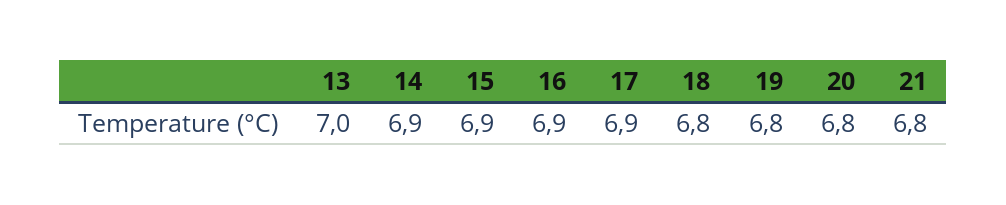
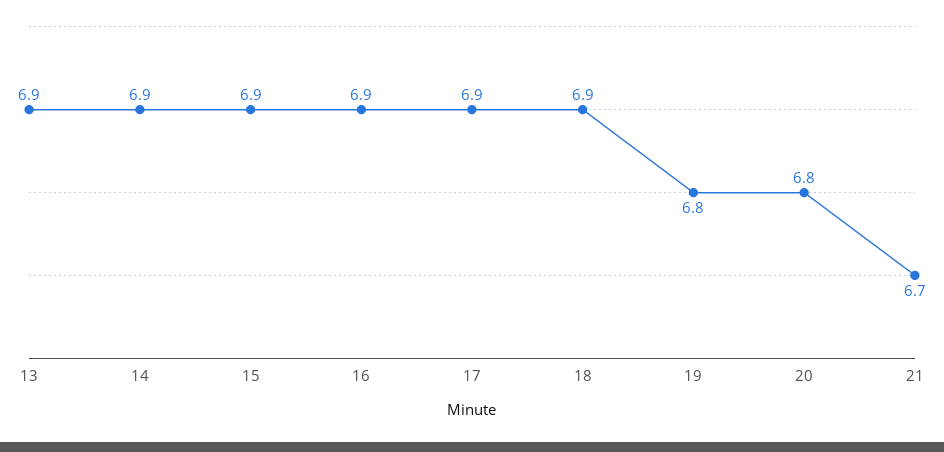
13: 7 -> 6.9
18: 6.8 -> 6.9
21: 6.8 -> 6.7

